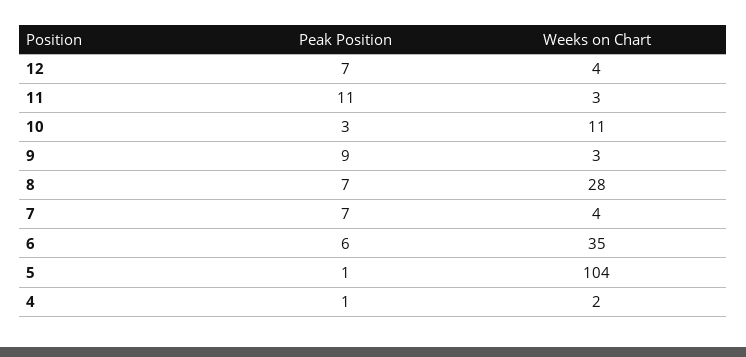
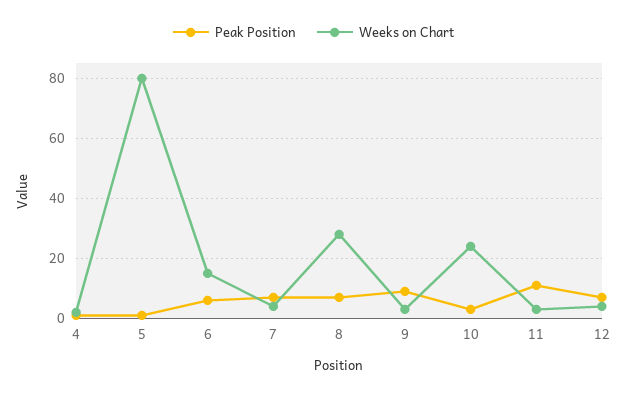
Weeks on Chart, 10: 11 -> 25
Weeks on Chart, 6: 35 -> 15
Weeks on Chart, 5: 104 -> 80

